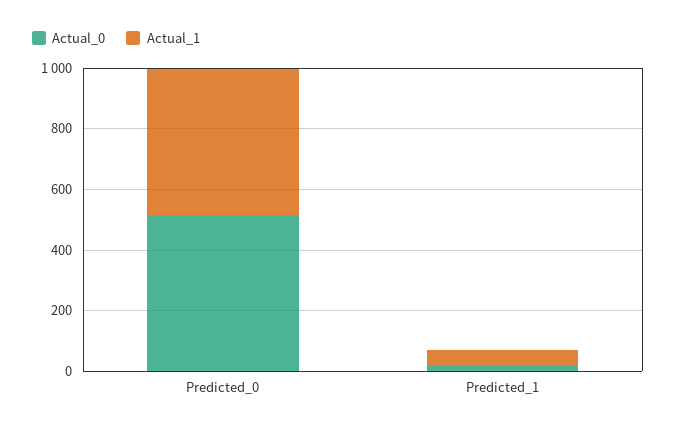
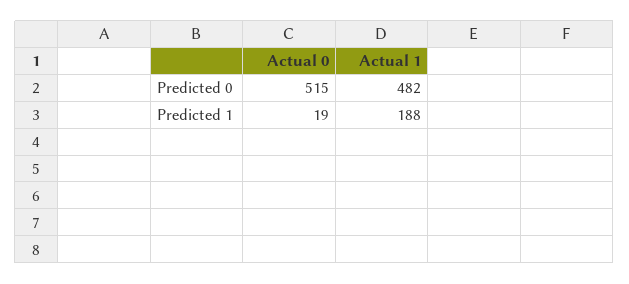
Actual_1, Predicted_1: 50 -> 188

